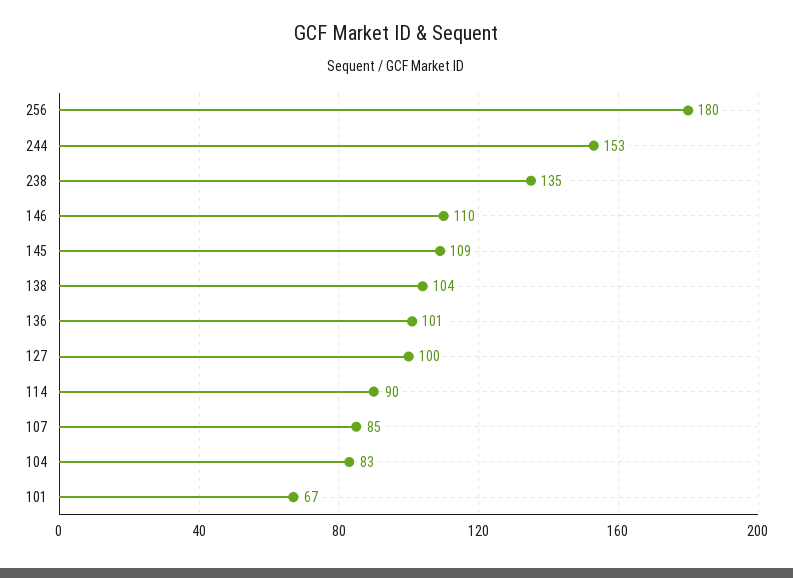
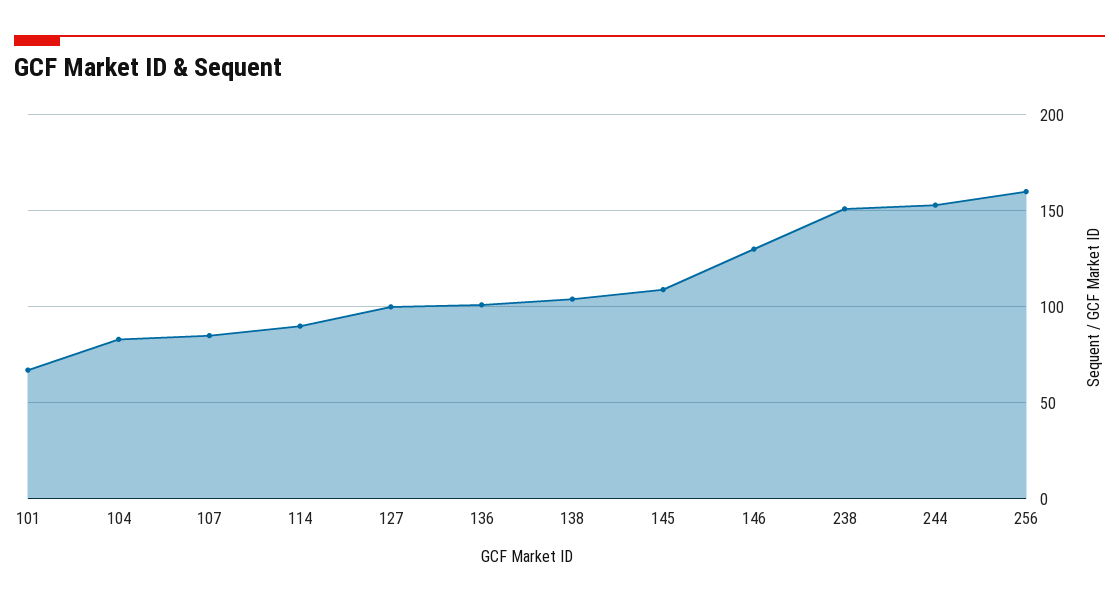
256: 180 -> 160
238: 135 -> 150
146: 110 -> 130

